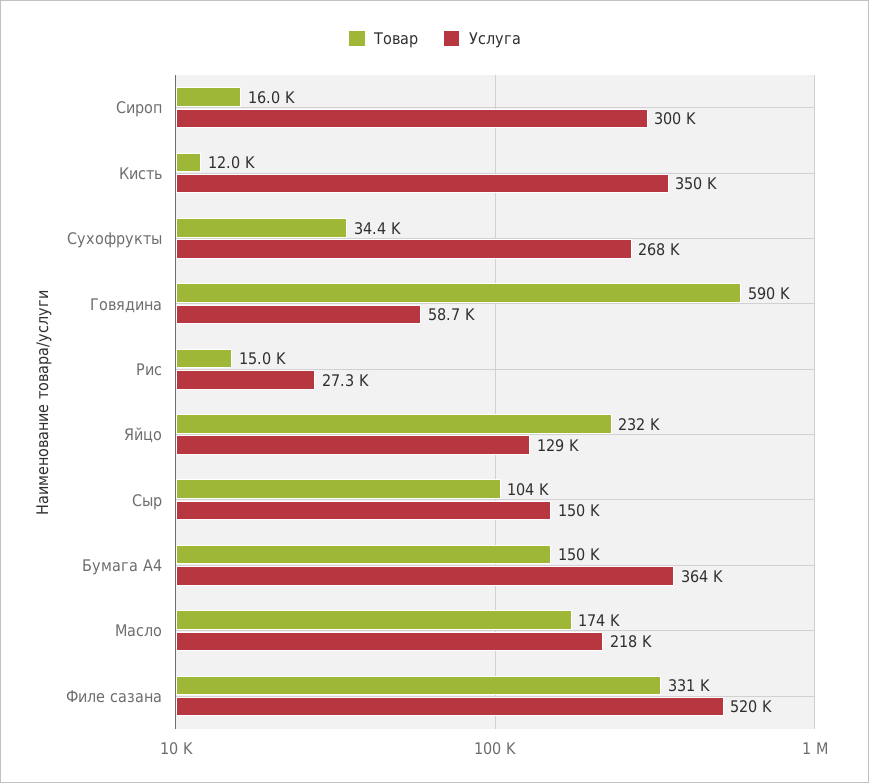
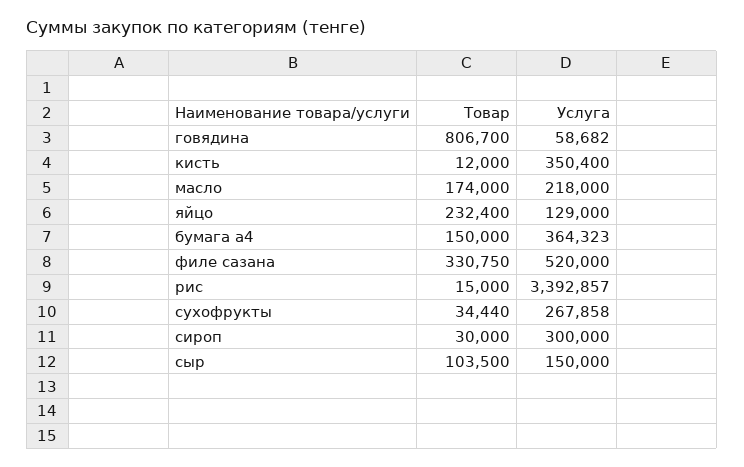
Товар, Сироп: 16000 -> 30000
Товар, Говядина: 590000 -> 806700
Услуга, Рис: 27300 -> 3392857

